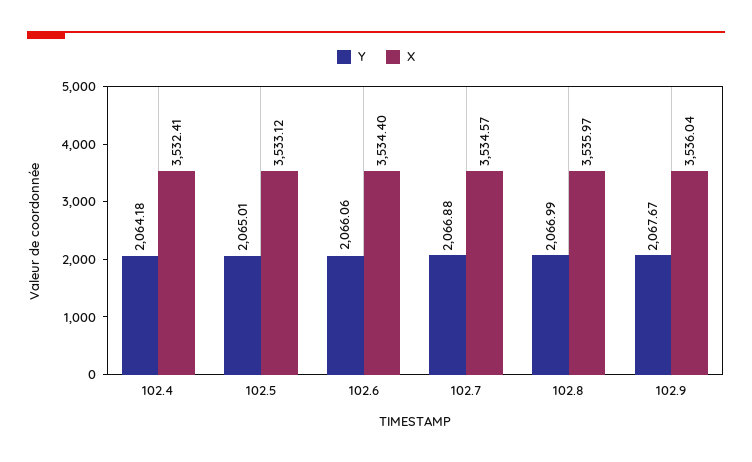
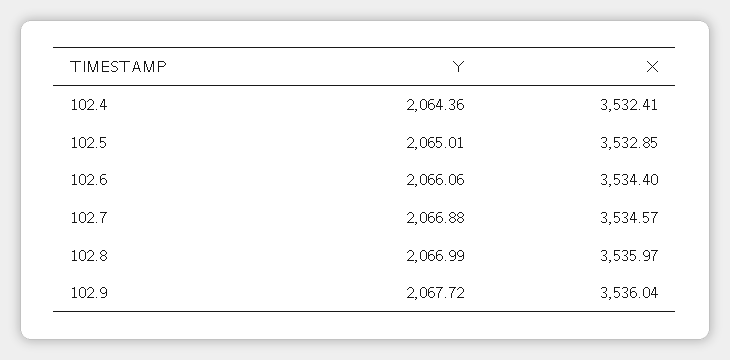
Y, 102.4: 2064.18 -> 2064.36
X, 102.5: 3533.12 -> 3532.85
Y, 102.9: 2067.67 -> 2067.72

